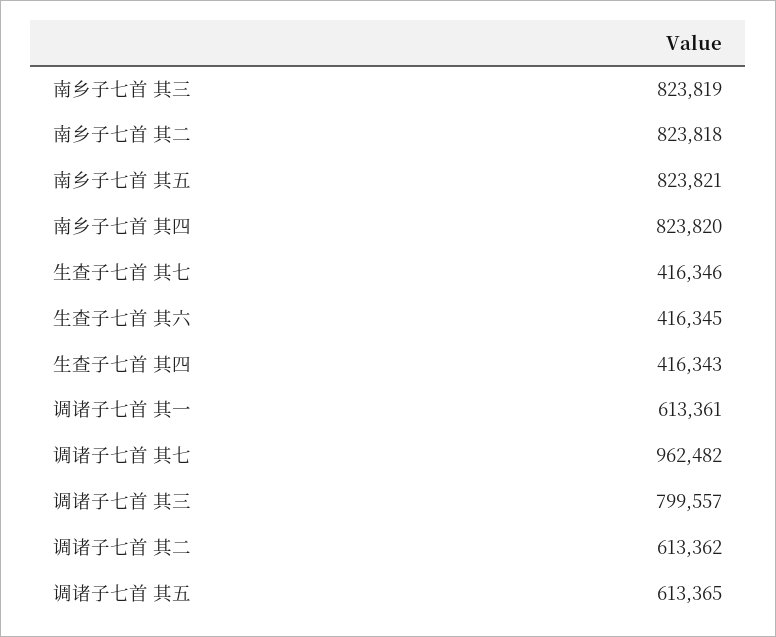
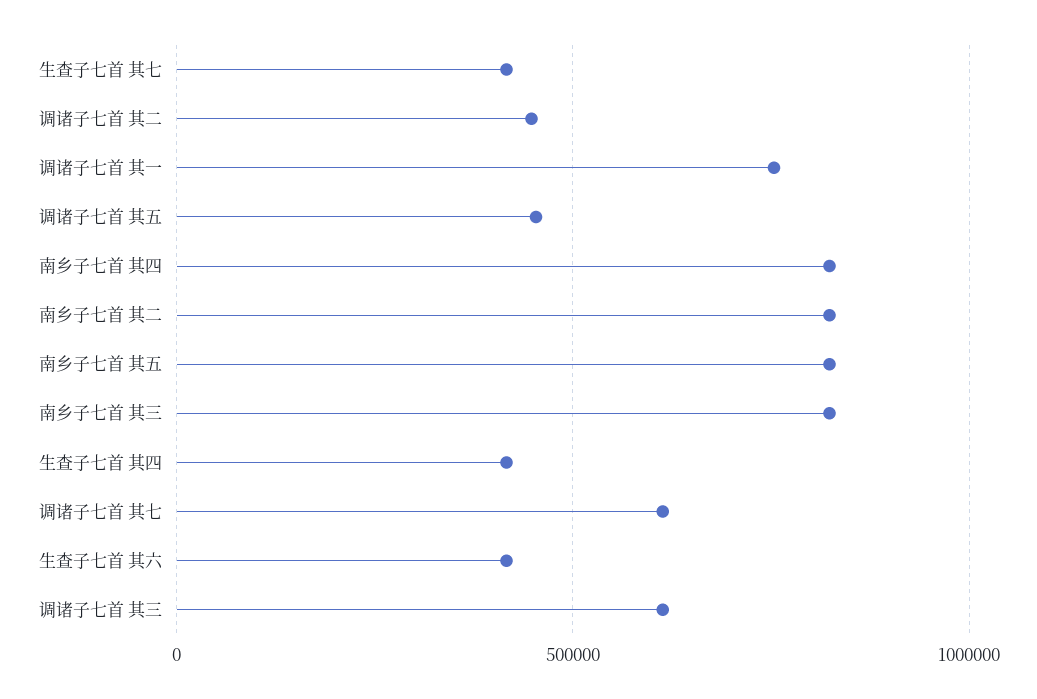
调诸子七首 其一: 613361 -> 750000
调诸子七首 其七: 962482 -> 600000
调诸子七首 其三: 799557 -> 600000
调诸子七首 其二: 613362 -> 450000
调诸子七首 其五: 613365 -> 450000

